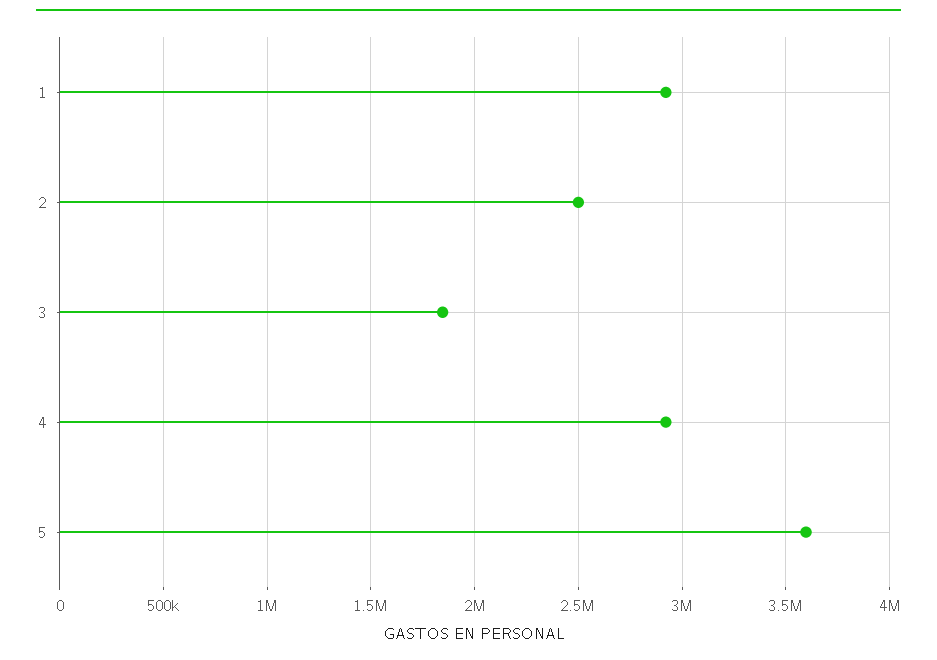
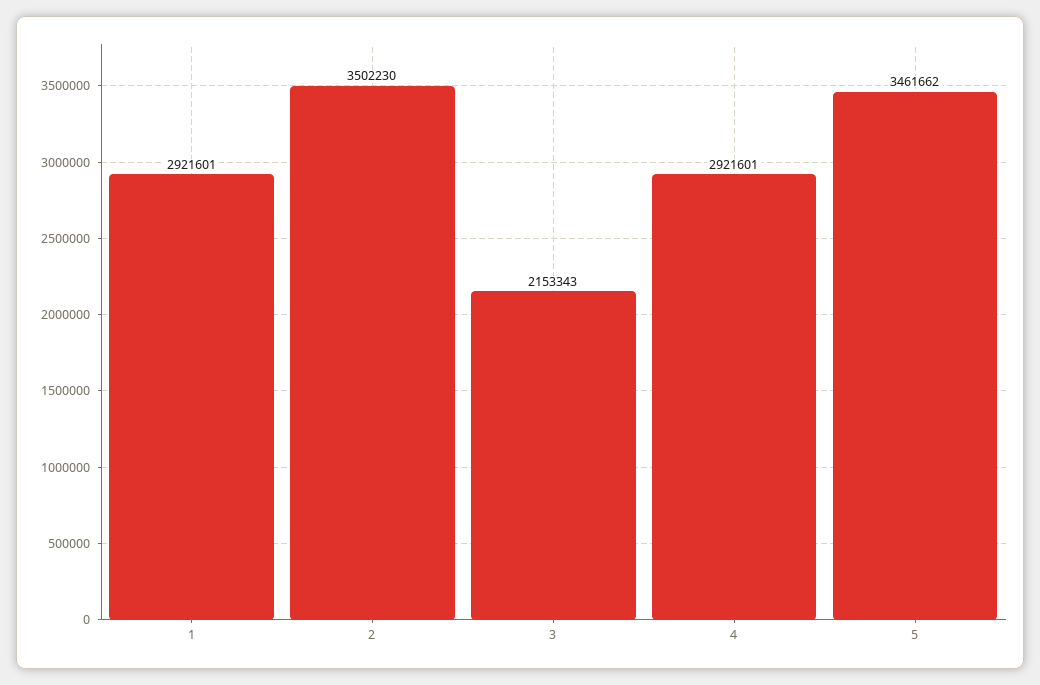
2: 2500000 -> 3502230
3: 1850000 -> 2153343
5: 3600000 -> 3461662

